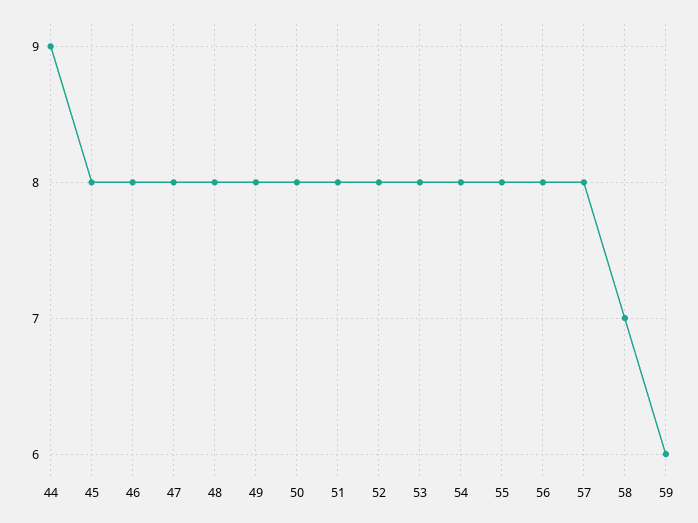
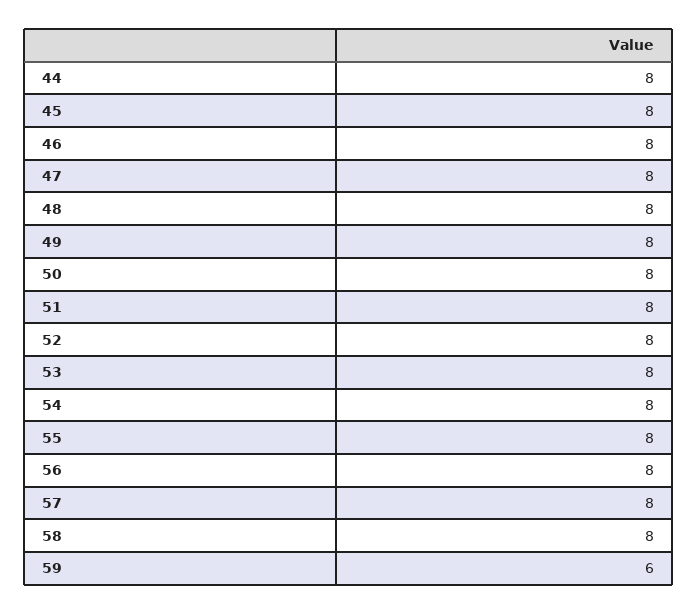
44: 9 -> 8
58: 7 -> 8

